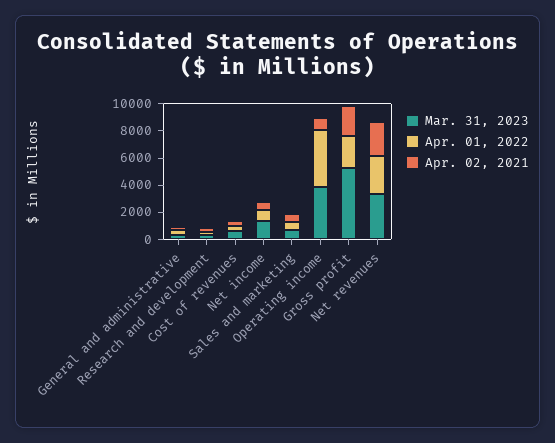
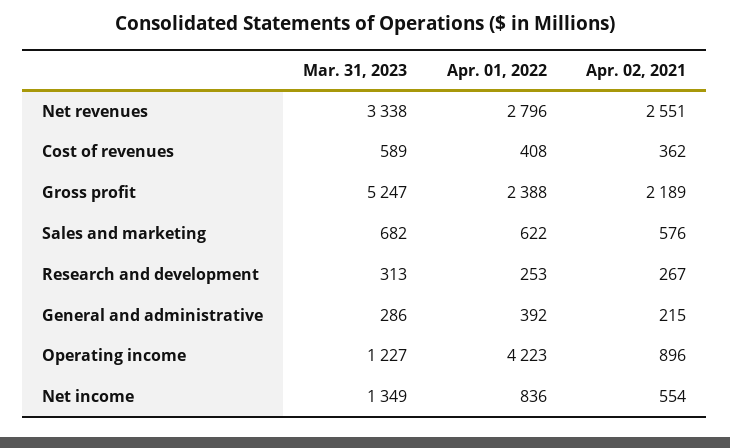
Mar. 31, 2023, Operating income: 4000 -> 1227

